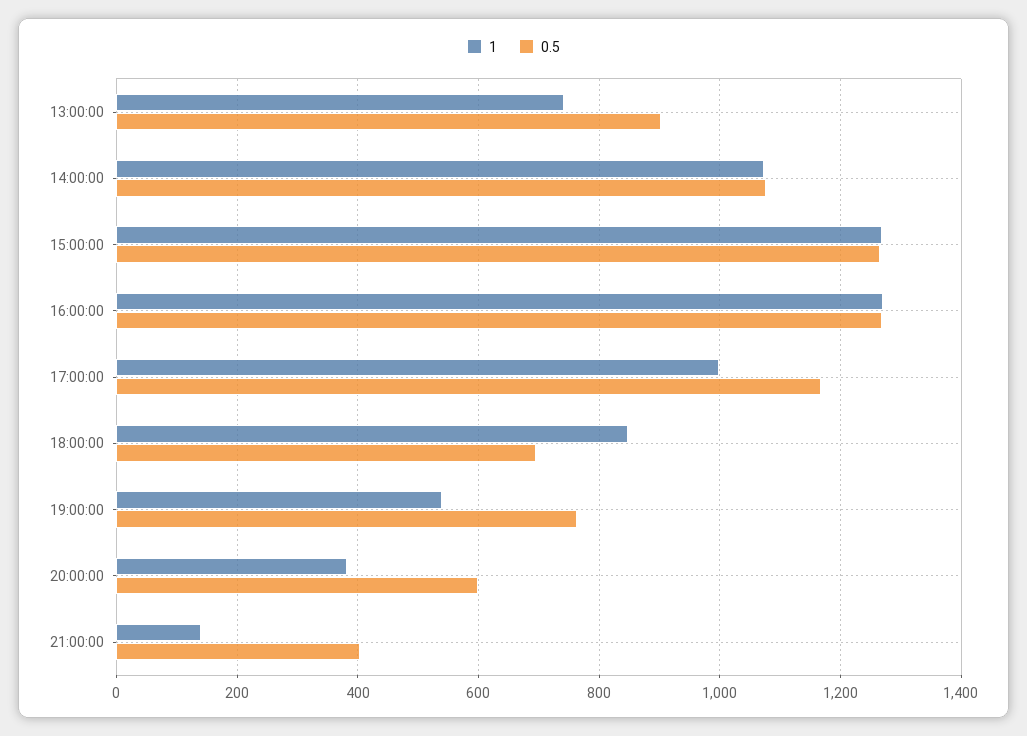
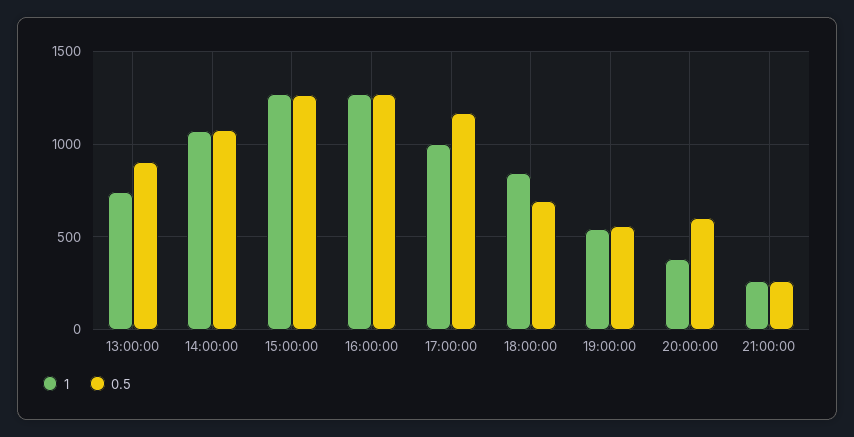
0.5, 19:00:00: 760 -> 550
1, 21:00:00: 140 -> 250
0.5, 21:00:00: 400 -> 250

